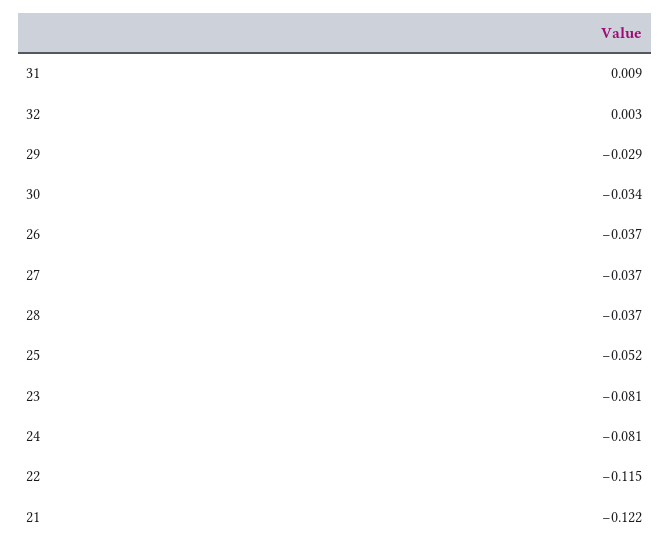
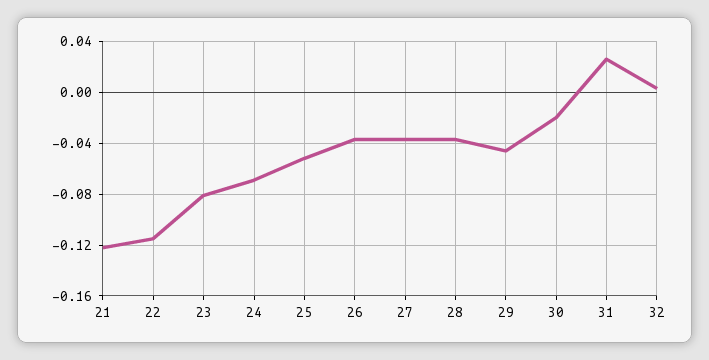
31: 0.009 -> 0.025
29: -0.029 -> -0.045
30: -0.034 -> -0.02
24: -0.081 -> -0.07

